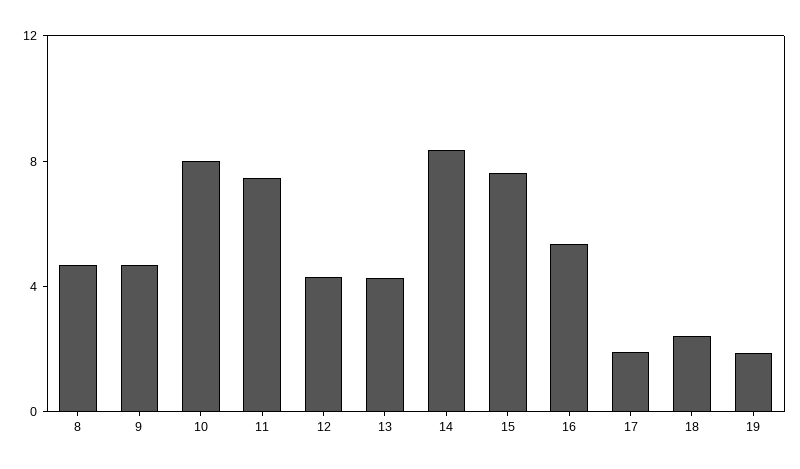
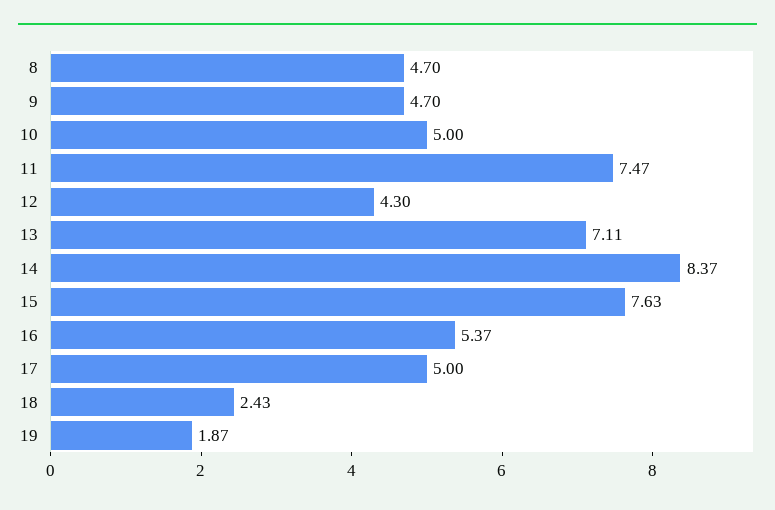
10: 8 -> 5
13: 4 -> 7.11
17: 2 -> 5

